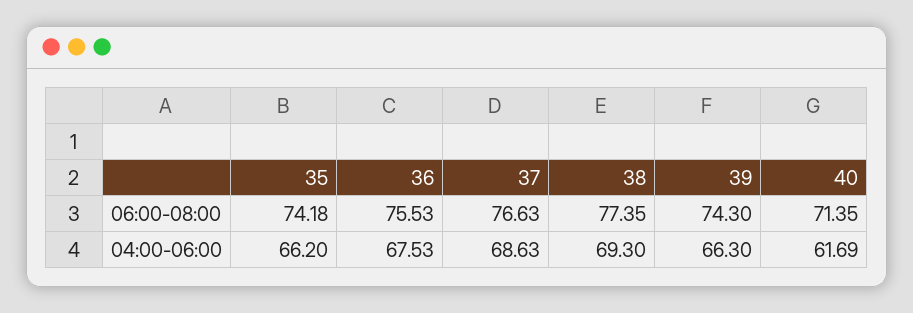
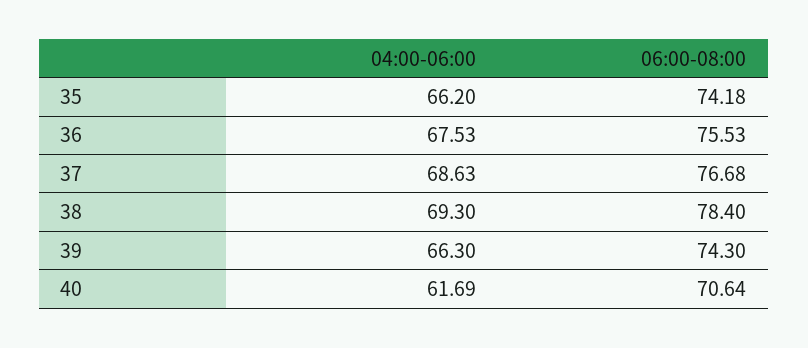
37, 06:00-08:00: 76.63 -> 76.68
38, 06:00-08:00: 77.35 -> 78.4
40, 06:00-08:00: 71.35 -> 70.64

